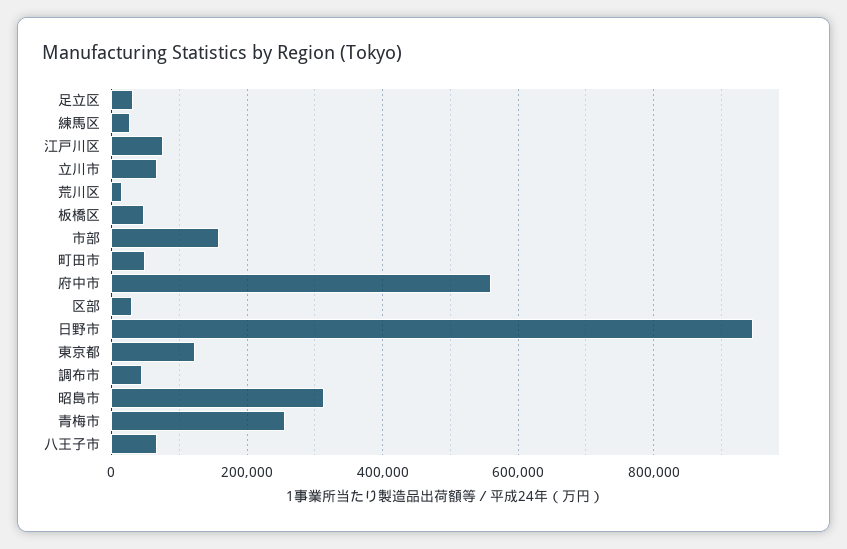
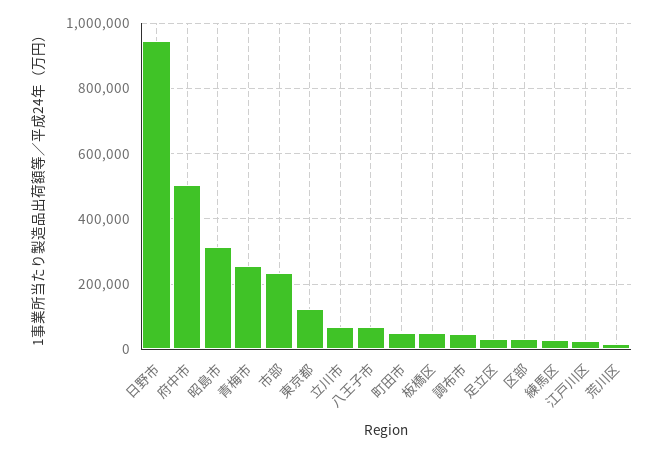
江戸川区: 80000 -> 20000
市部: 160000 -> 240000
府中市: 560000 -> 500000

